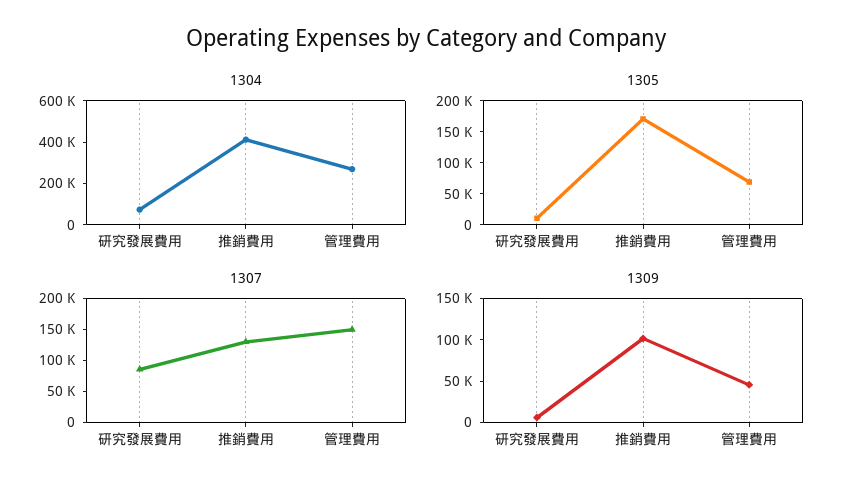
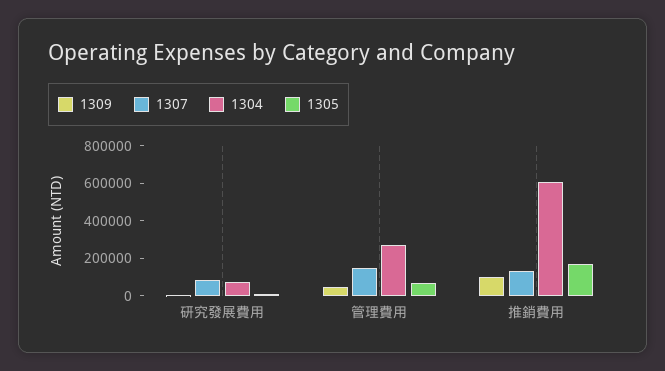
1304, 推銷費用: 400000 -> 600000

